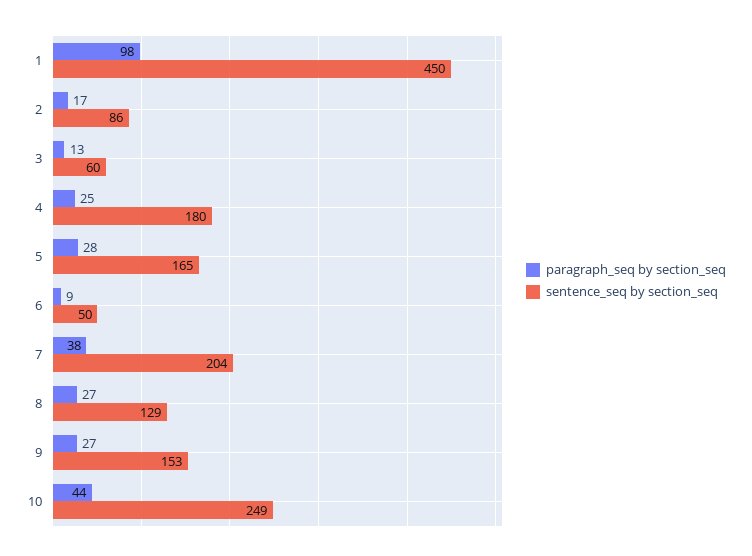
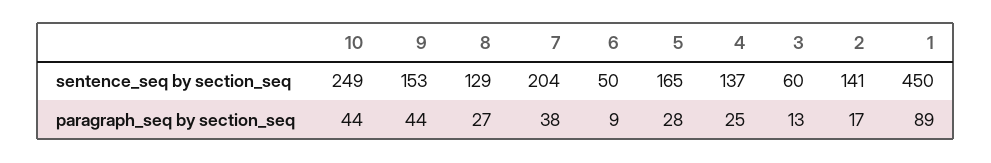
paragraph_seq by section_seq, 1: 98 -> 89
sentence_seq by section_seq, 2: 86 -> 141
sentence_seq by section_seq, 4: 180 -> 137
paragraph_seq by section_seq, 9: 27 -> 44

